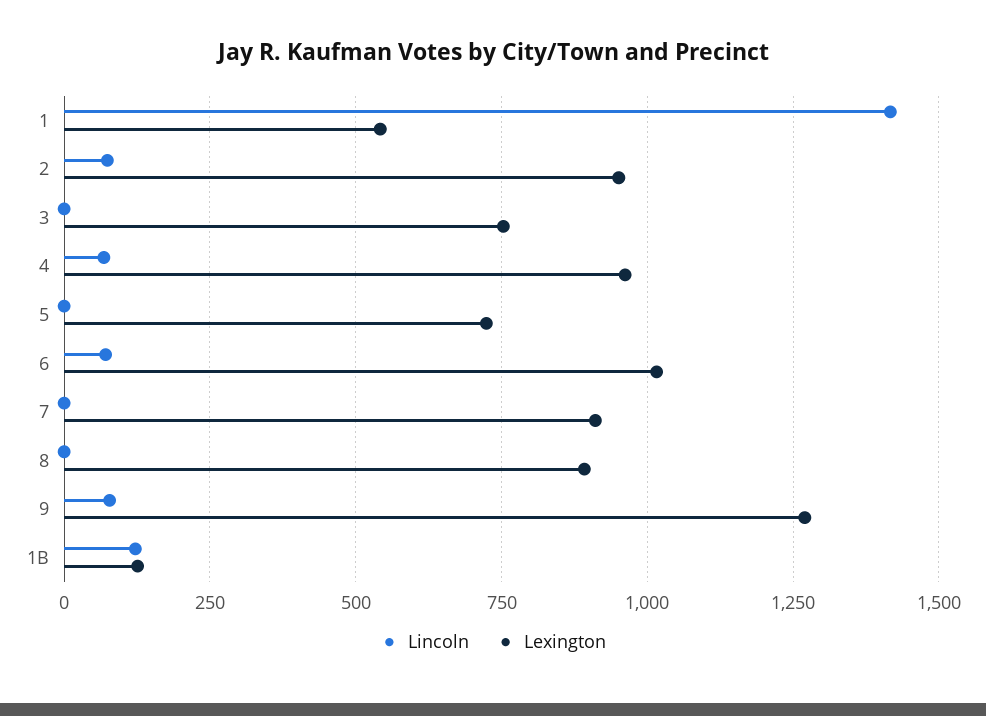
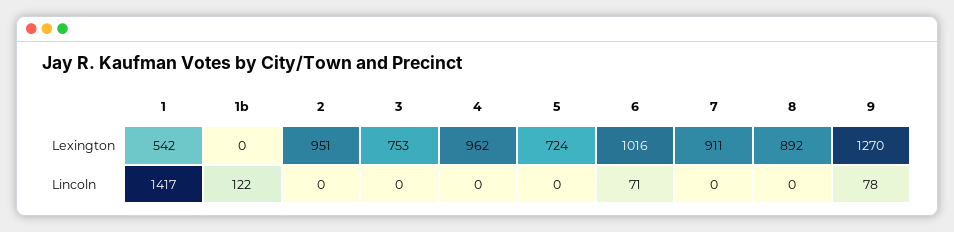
Lincoln, 2: 75 -> 0
Lincoln, 4: 75 -> 0
Lexington, 1B: 125 -> 0

